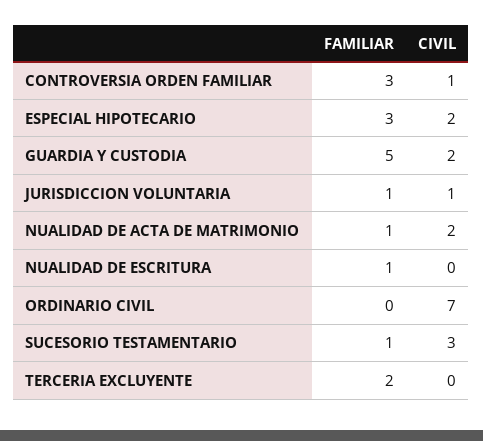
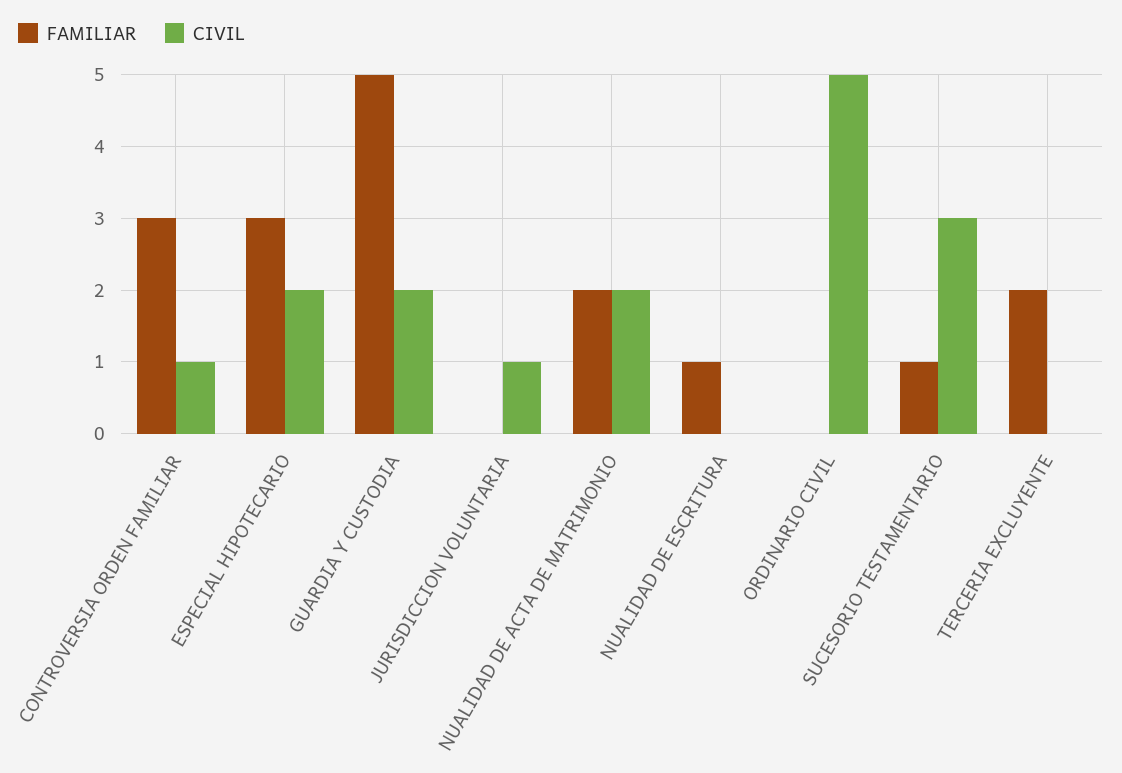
FAMILIAR, JURISDICCION VOLUNTARIA: 1 -> 0
FAMILIAR, NUALIDAD DE ACTA DE MATRIMONIO: 1 -> 2
CIVIL, ORDINARIO CIVIL: 7 -> 5

